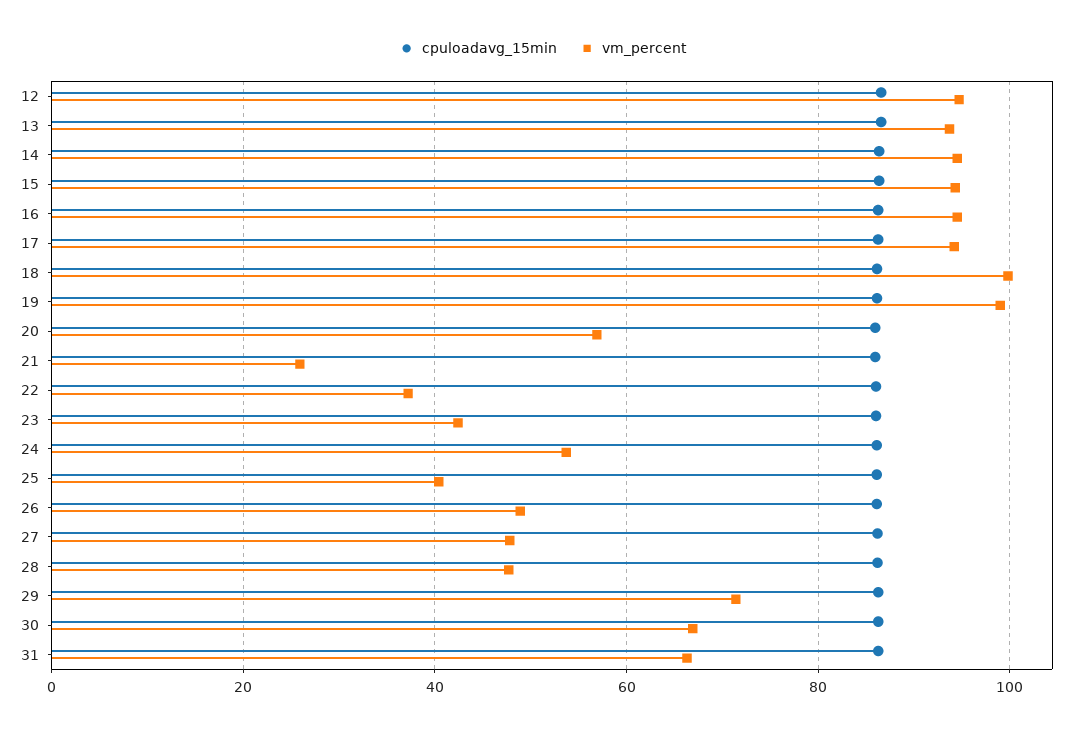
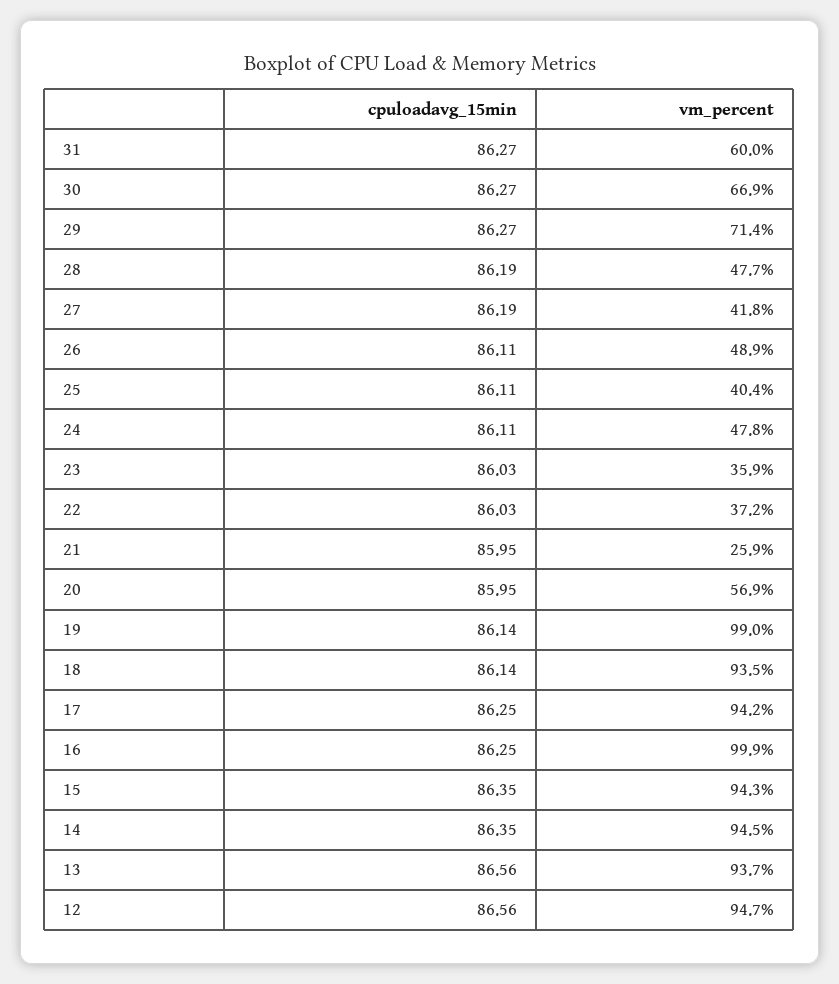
vm_percent, 16: 94 -> 99.9
vm_percent, 18: 100 -> 93.5
vm_percent, 23: 42 -> 35.9
vm_percent, 24: 54 -> 47.8
vm_percent, 27: 48 -> 41.8
vm_percent, 31: 66 -> 60

